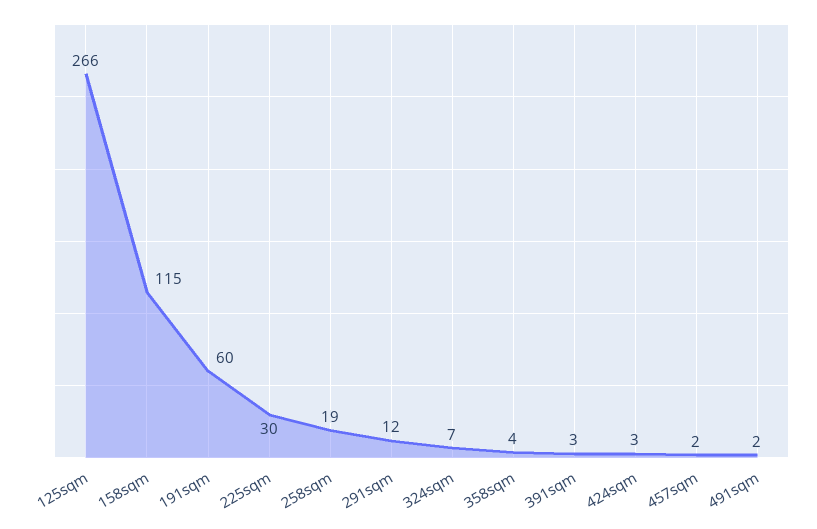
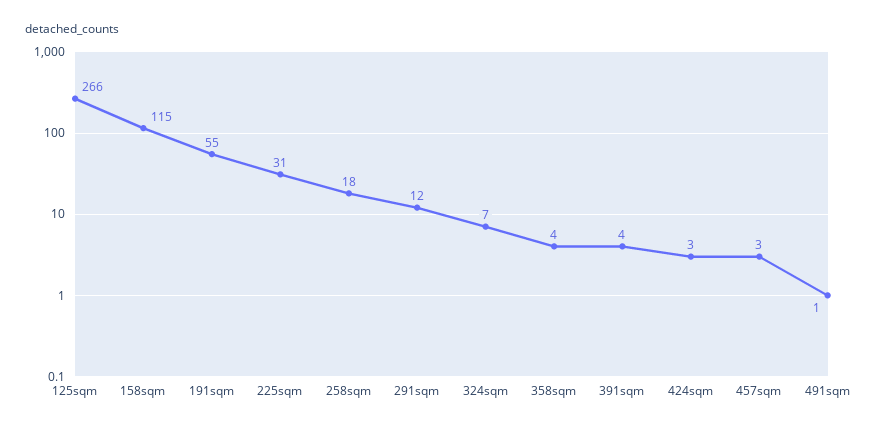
191sqm: 60 -> 55
225sqm: 30 -> 31
258sqm: 19 -> 18
391sqm: 3 -> 4
457sqm: 2 -> 3
491sqm: 2 -> 1

